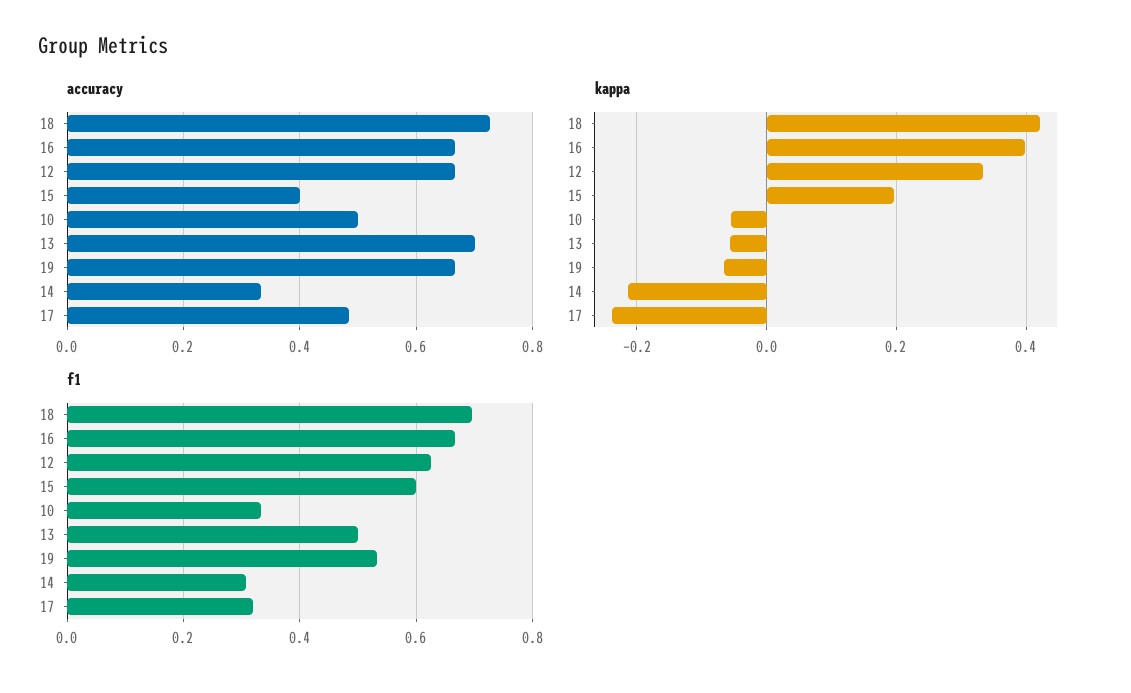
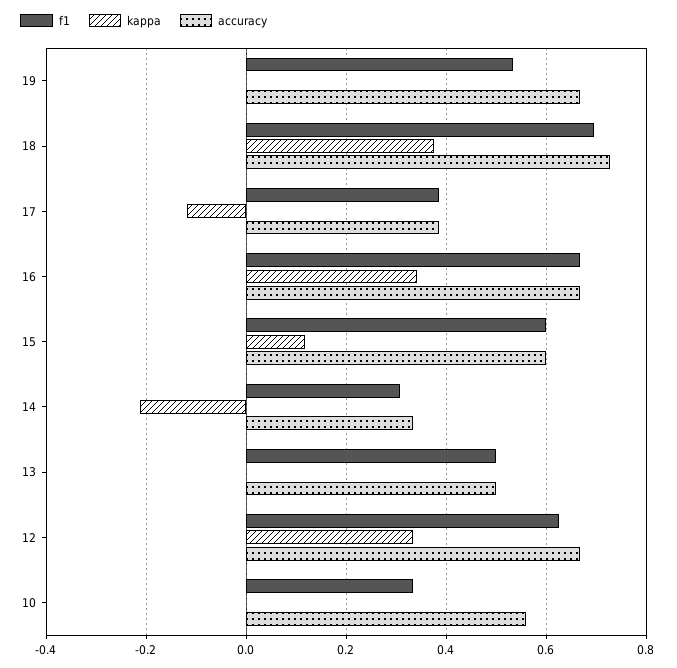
accuracy, 15: 0.4 -> 0.6
accuracy, 10: 0.5 -> 0.56
accuracy, 13: 0.7 -> 0.5
accuracy, 17: 0.48 -> 0.38
kappa, 18: 0.42 -> 0.38
kappa, 16: 0.4 -> 0.34
kappa, 15: 0.2 -> 0.12
kappa, 10: -0.06 -> 0
kappa, 13: -0.06 -> 0
kappa, 19: -0.06 -> 0
kappa, 17: -0.24 -> -0.12
f1, 17: 0.32 -> 0.38

